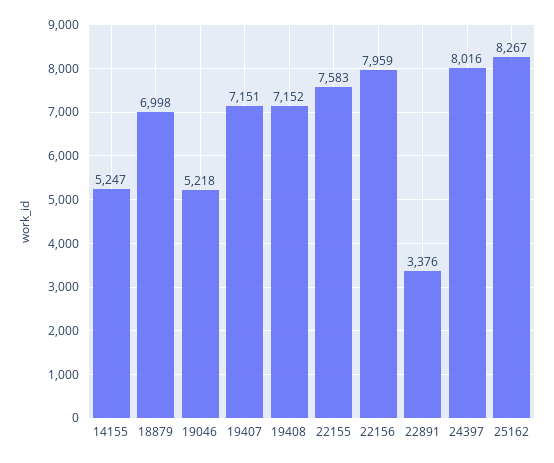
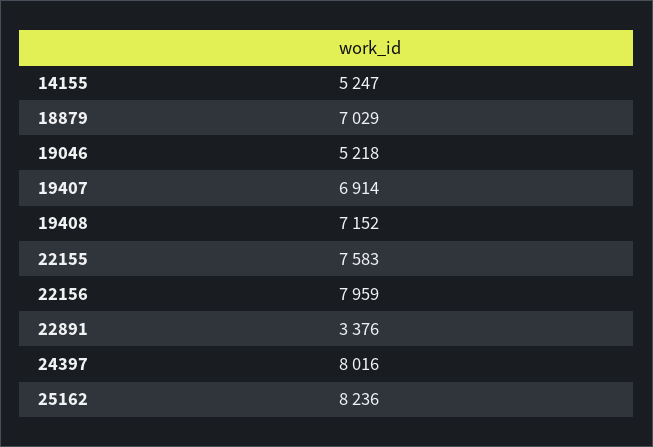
18879: 6998 -> 7029
19407: 7151 -> 6914
25162: 8267 -> 8236

